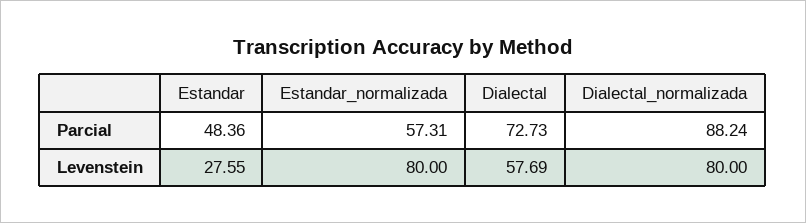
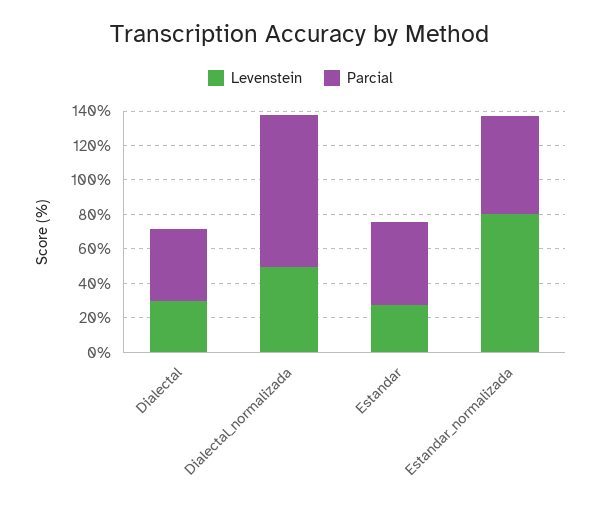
Parcial, Dialectal: 72.73 -> 40
Levenstein, Dialectal: 57.69 -> 30
Levenstein, Dialectal_normalizada: 80 -> 50

